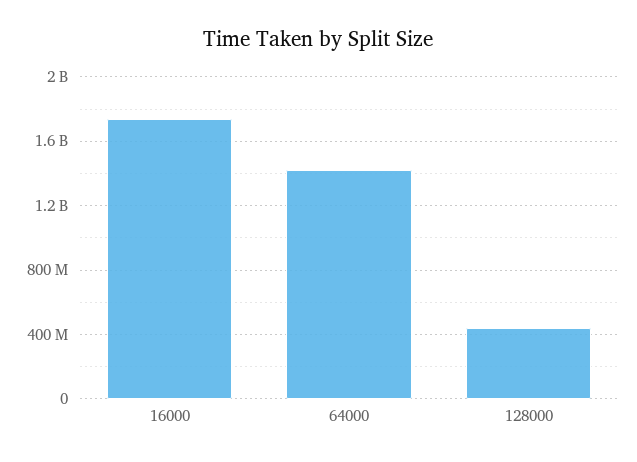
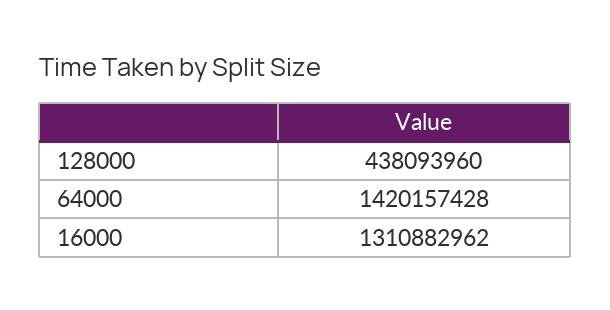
16000: 1750000000 -> 1310882962

